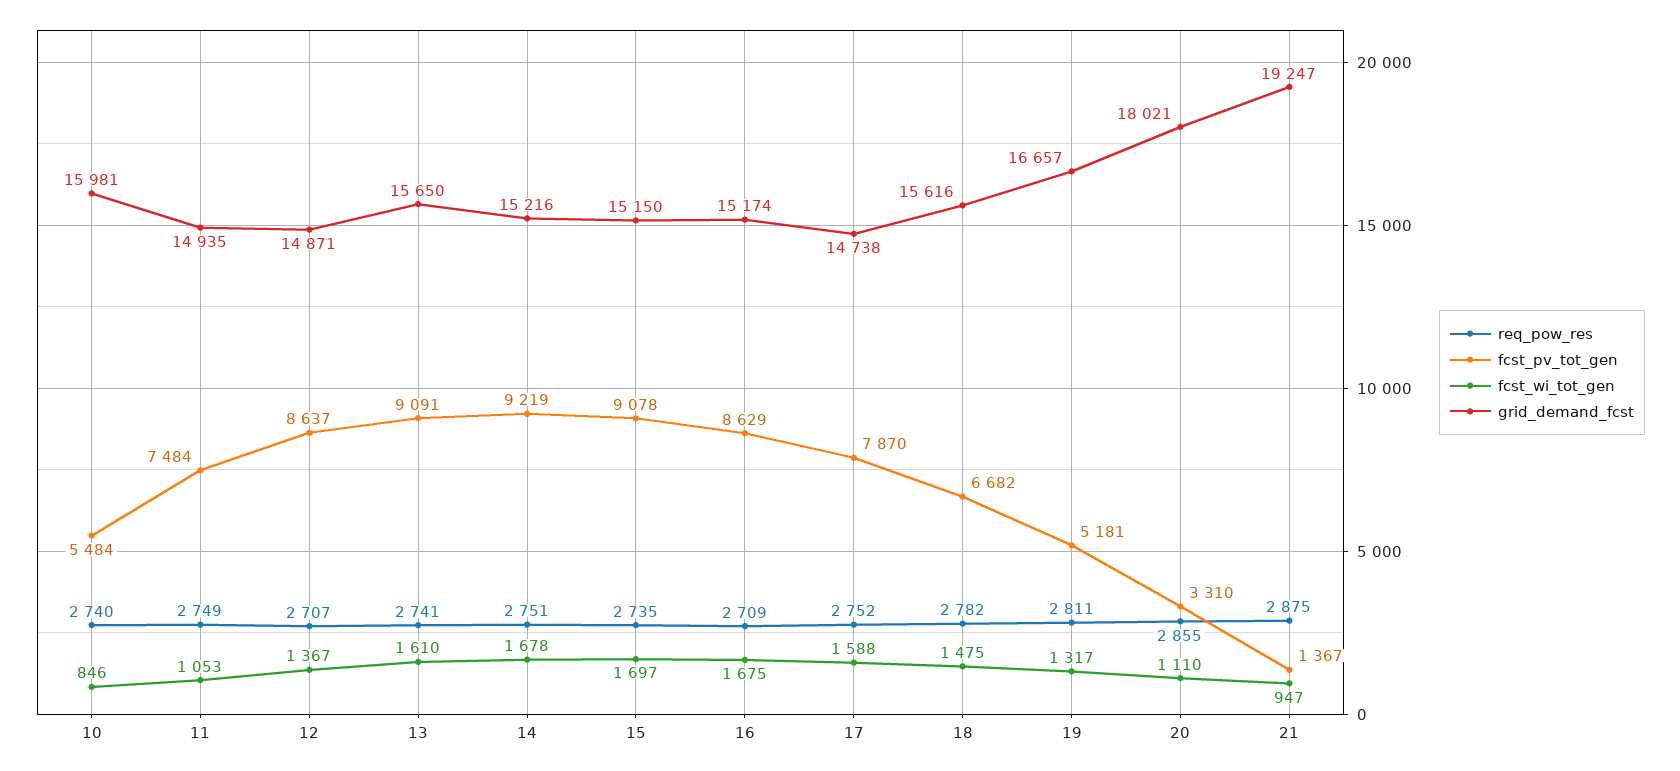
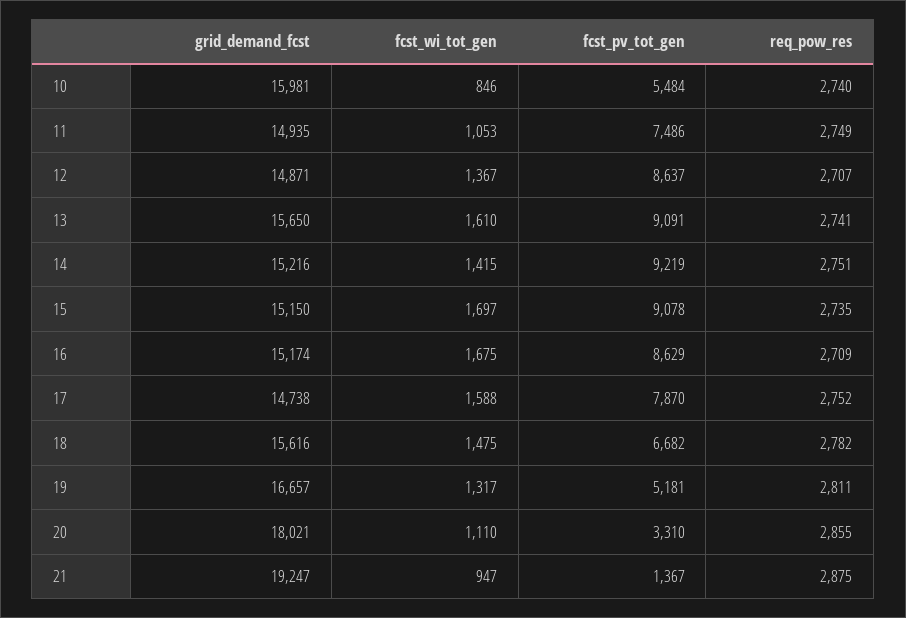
fcst_pv_tot_gen, 11: 7484 -> 7486
fcst_wi_tot_gen, 14: 1678 -> 1415

